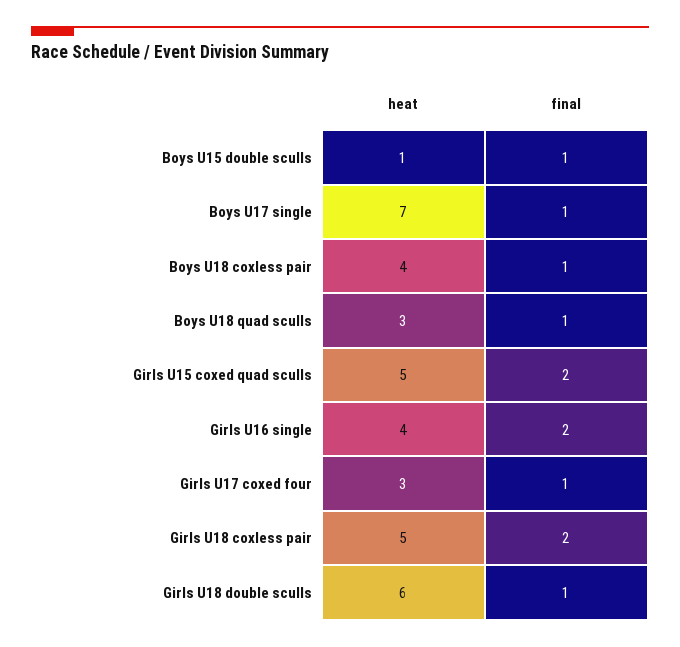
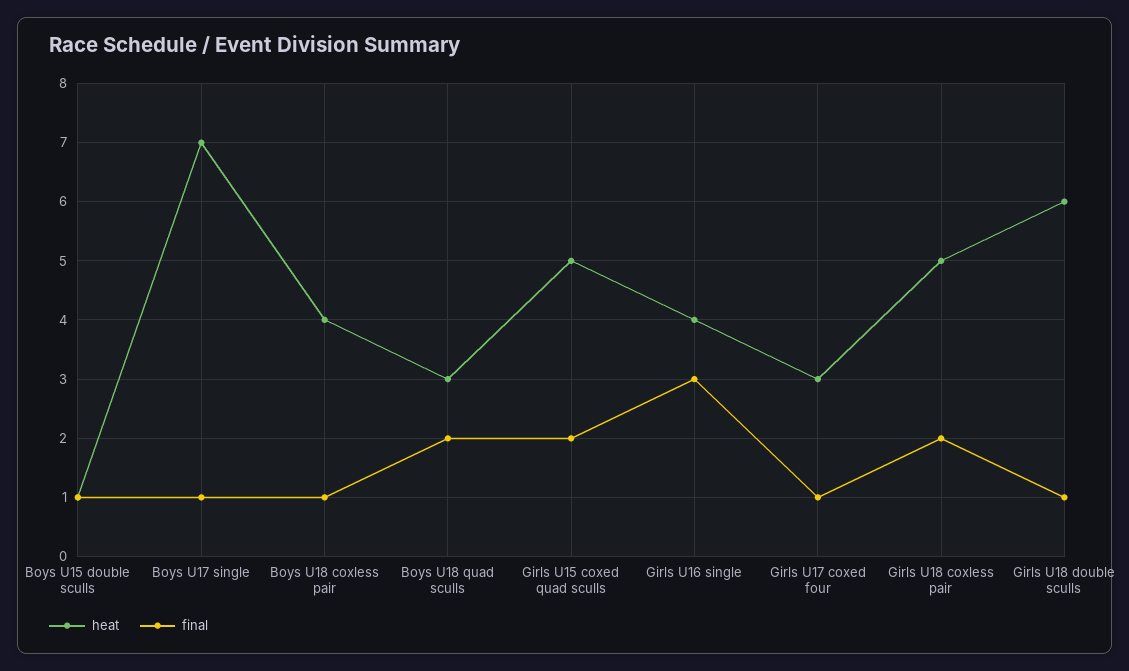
final, Boys U18 quad sculls: 1 -> 2
final, Girls U16 single: 2 -> 3

